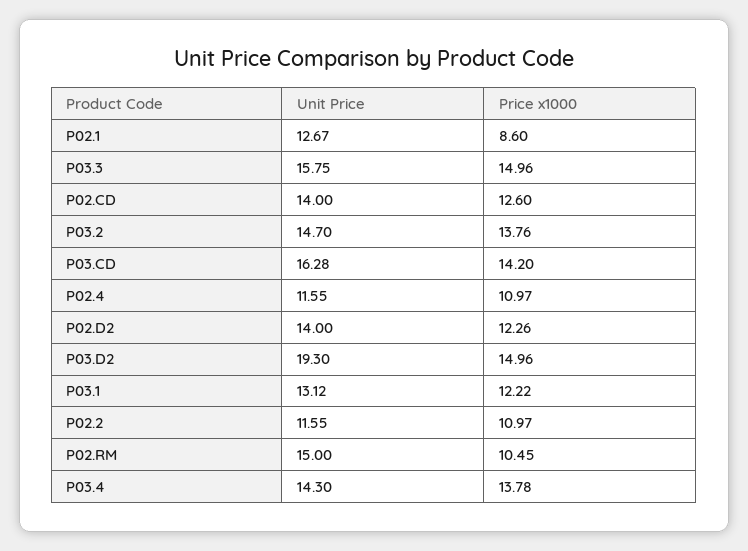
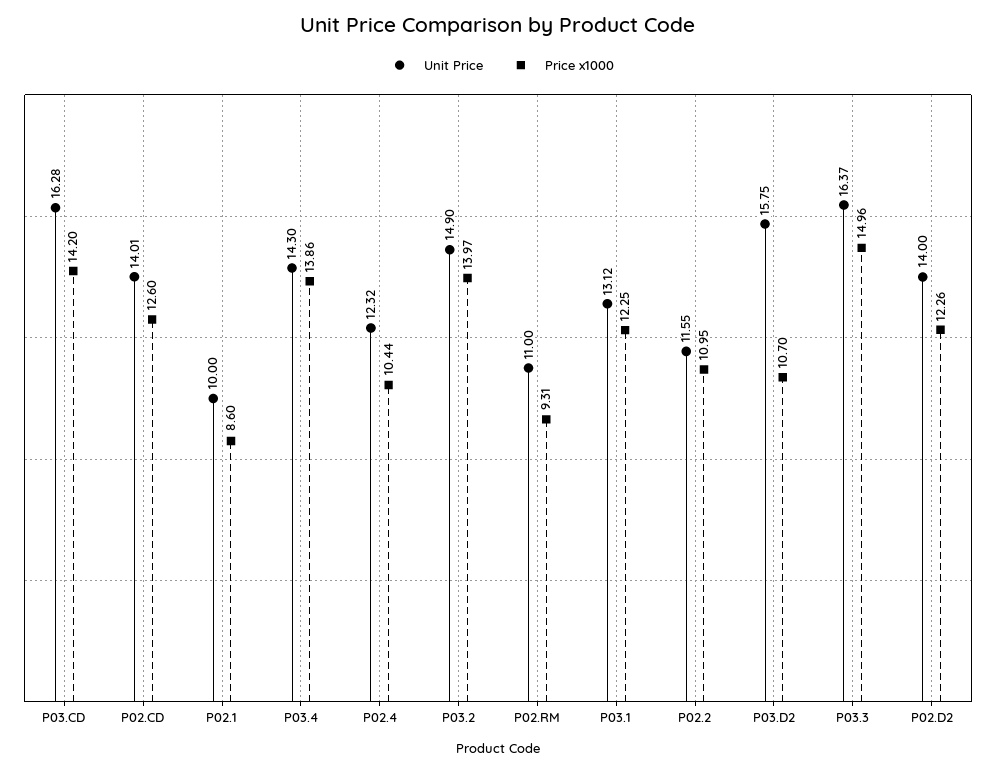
Unit Price, P02.1: 12.67 -> 10
Unit Price, P03.3: 15.75 -> 16.37
Unit Price, P02.CD: 14 -> 14.01
Unit Price, P03.2: 14.7 -> 14.9
Price x1000, P03.2: 13.76 -> 13.97
Unit Price, P02.4: 11.55 -> 12.32
Price x1000, P02.4: 10.97 -> 10.44
Unit Price, P03.D2: 19.3 -> 15.75
Price x1000, P03.D2: 14.96 -> 10.7
Price x1000, P03.1: 12.22 -> 12.25
Price x1000, P02.2: 10.97 -> 10.95
Unit Price, P02.RM: 15 -> 11
Price x1000, P02.RM: 10.45 -> 9.31
Price x1000, P03.4: 13.78 -> 13.86

